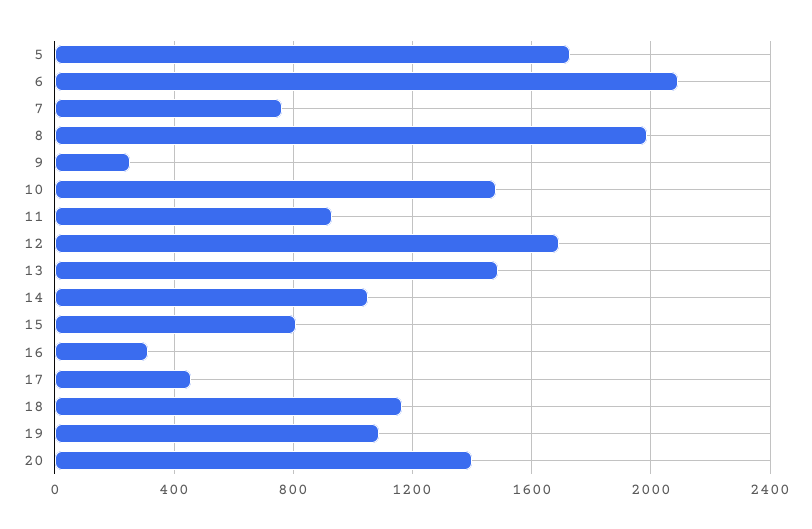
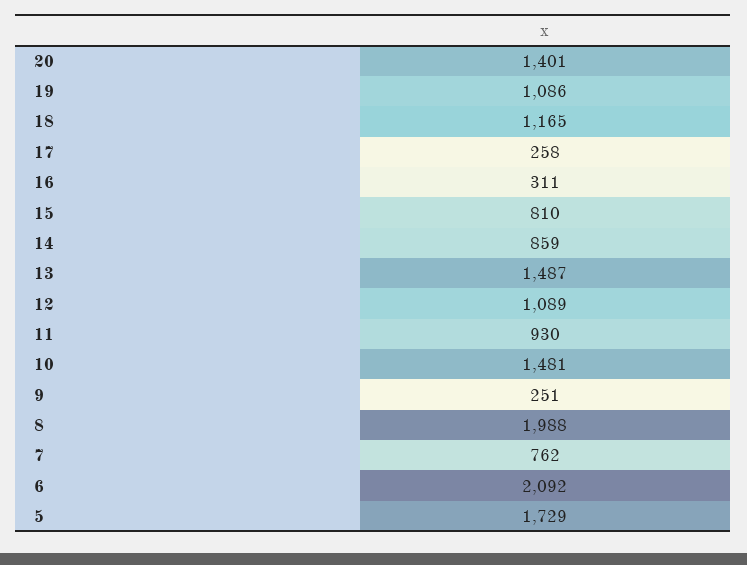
12: 1700 -> 1089
14: 1050 -> 859
17: 450 -> 258

